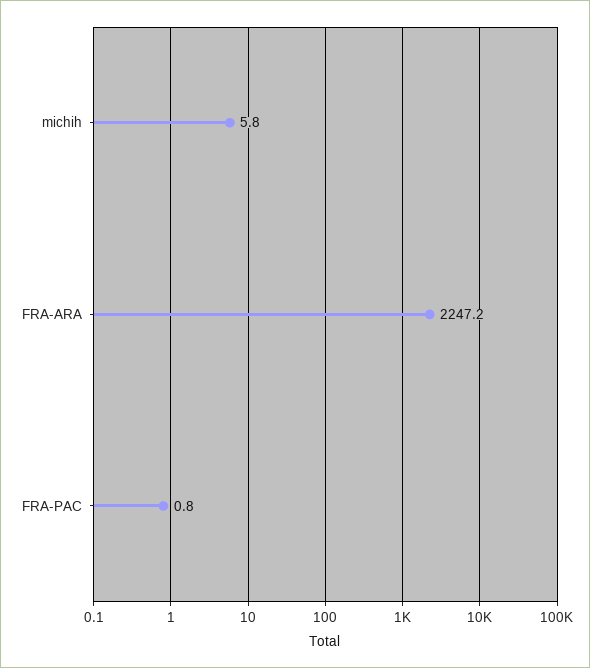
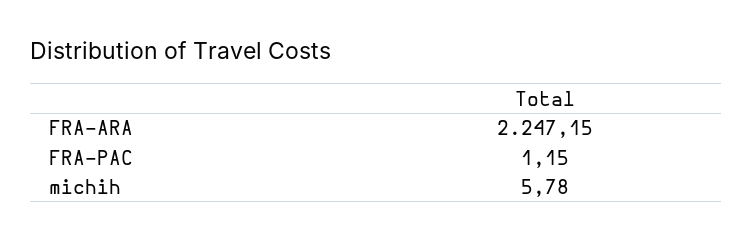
FRA-PAC: 0.8 -> 1.15

